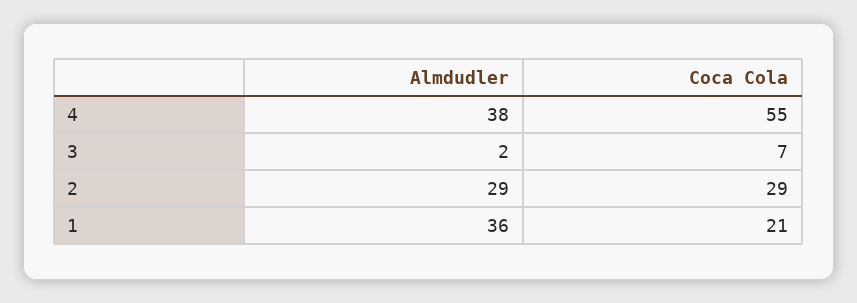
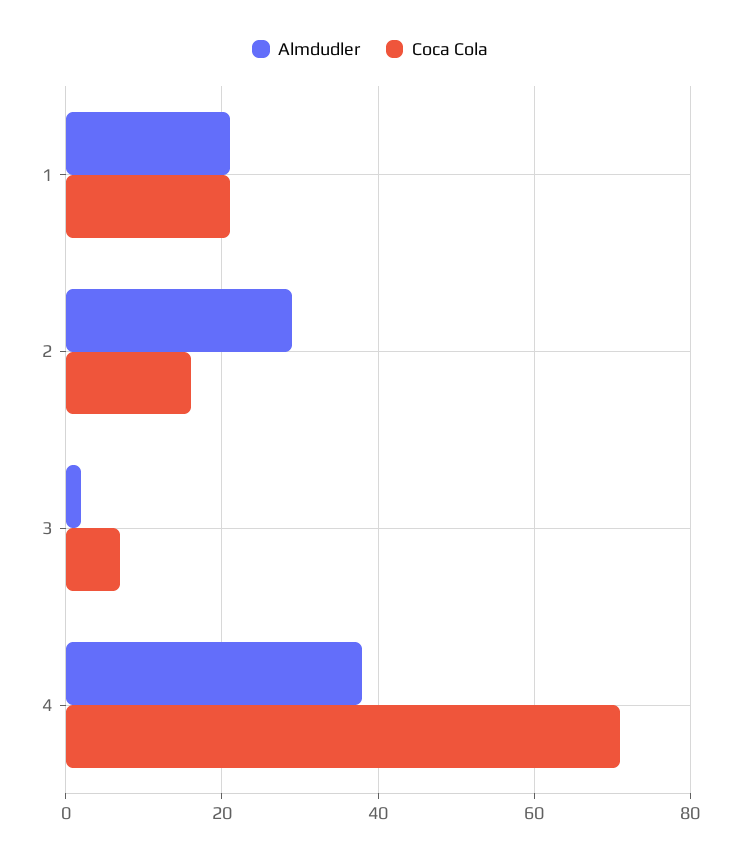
Coca Cola, 4: 55 -> 70
Coca Cola, 2: 29 -> 15
Almdudler, 1: 36 -> 20

